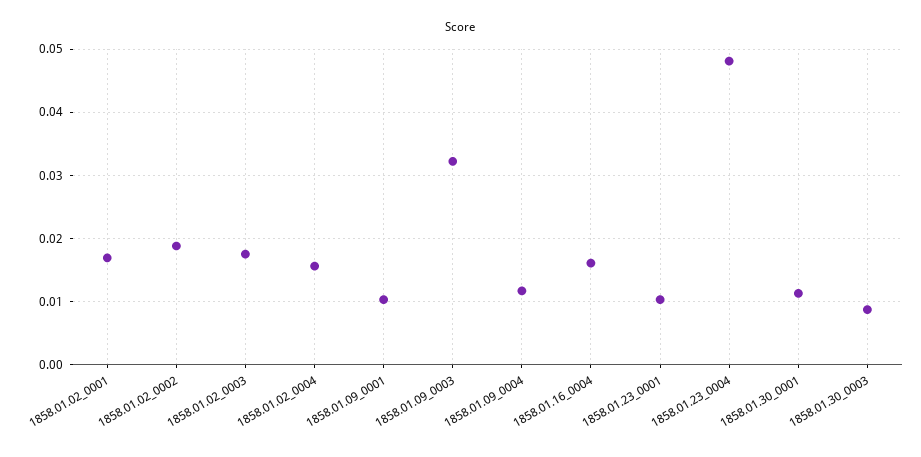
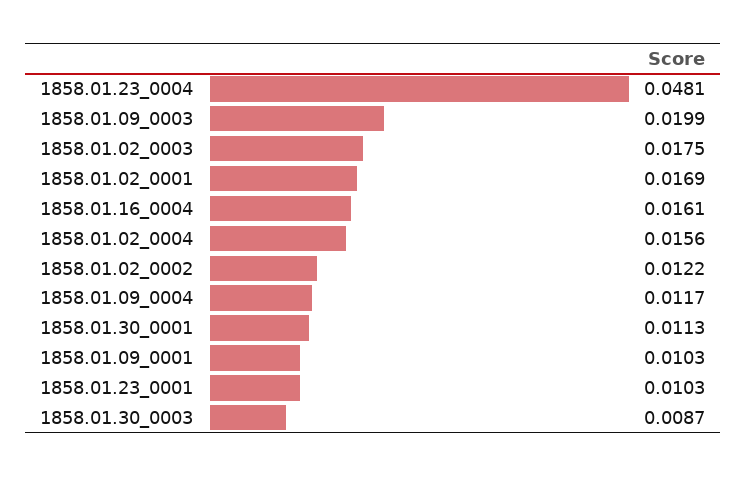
1858.01.02_0002: 0.019 -> 0.0122
1858.01.09_0003: 0.032 -> 0.0199

